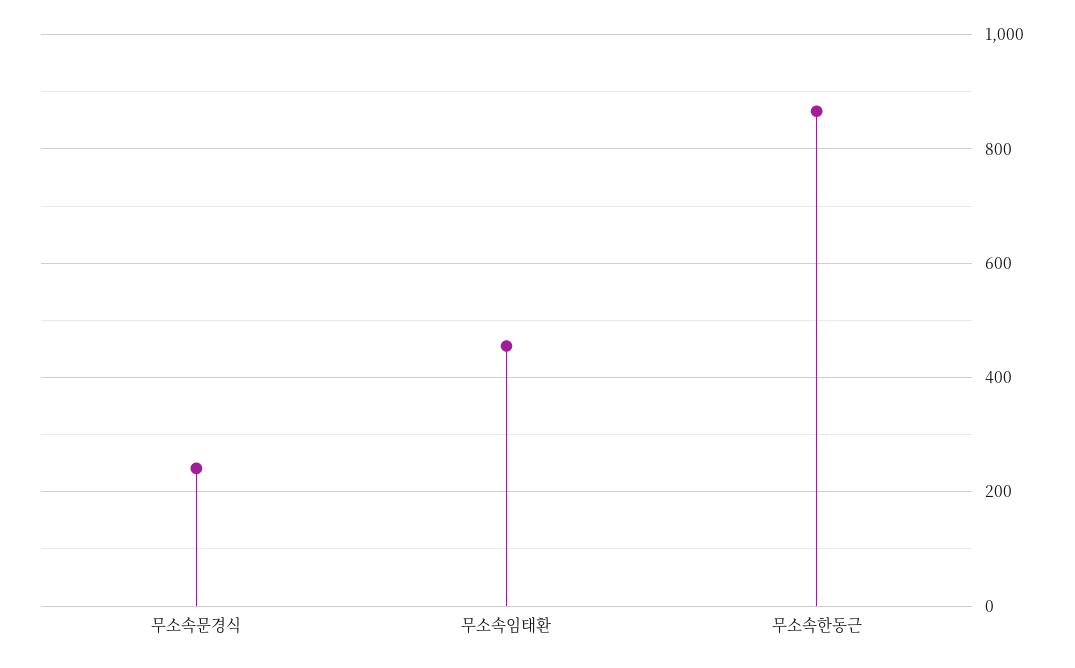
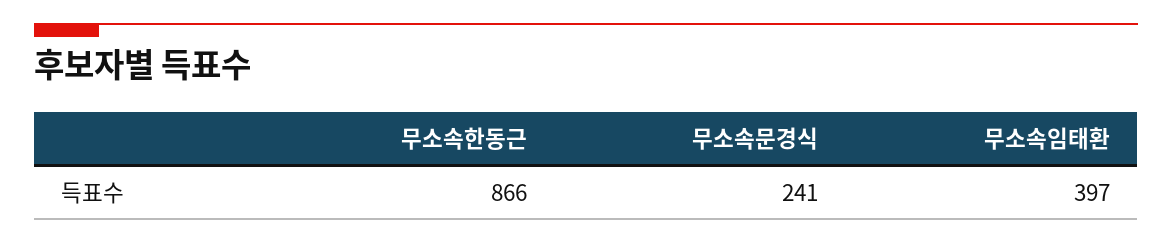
무소속임태환: 460 -> 397

